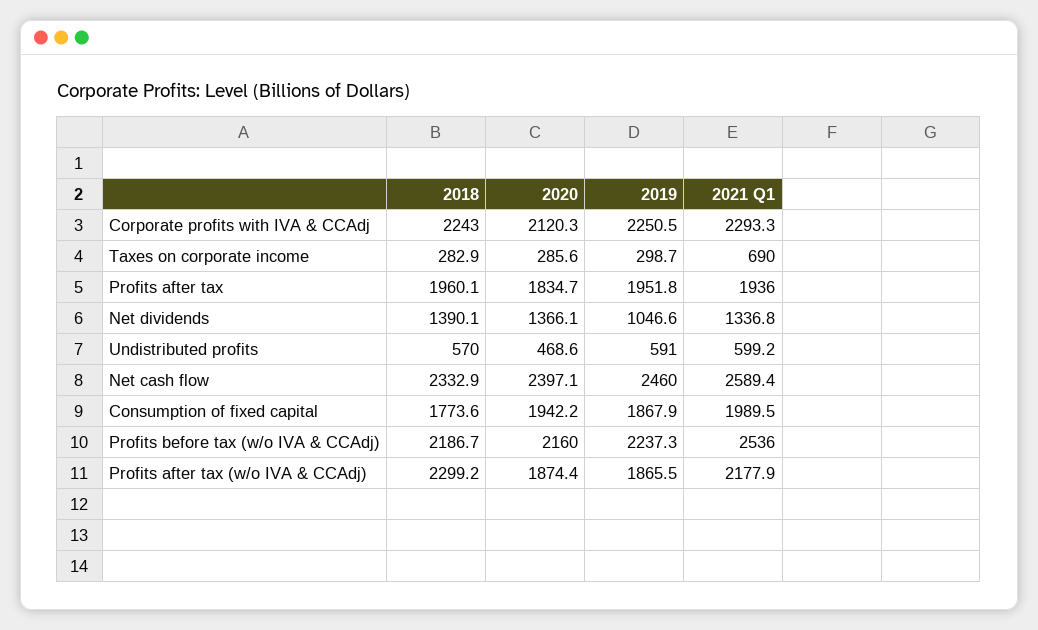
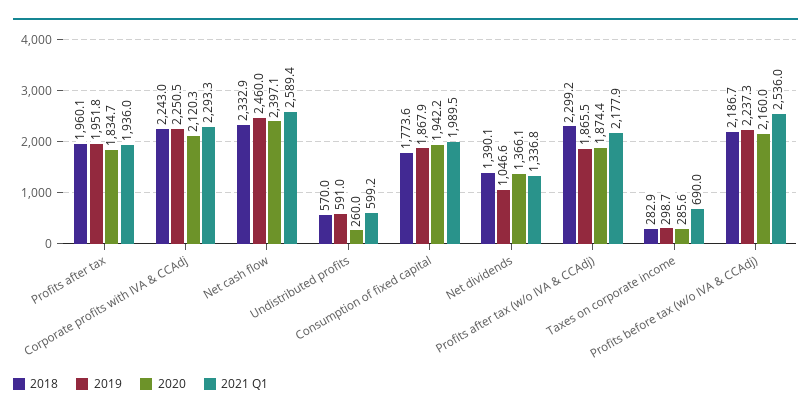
2020, Undistributed profits: 468.6 -> 260

